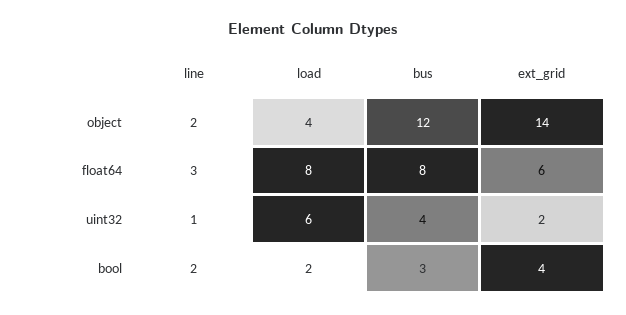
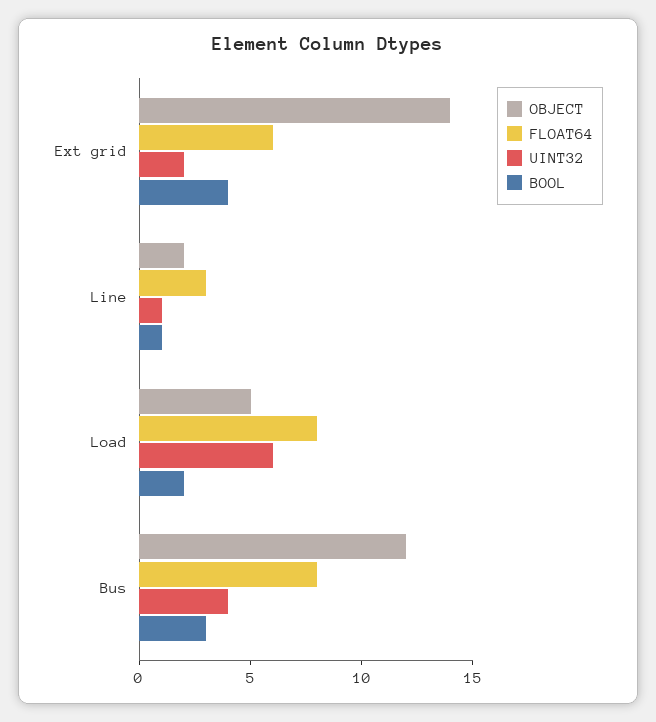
object, load: 4 -> 5
bool, line: 2 -> 1

